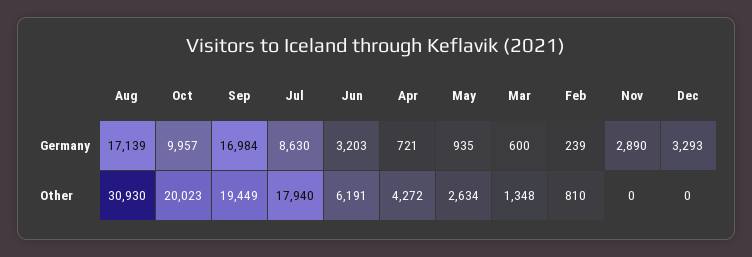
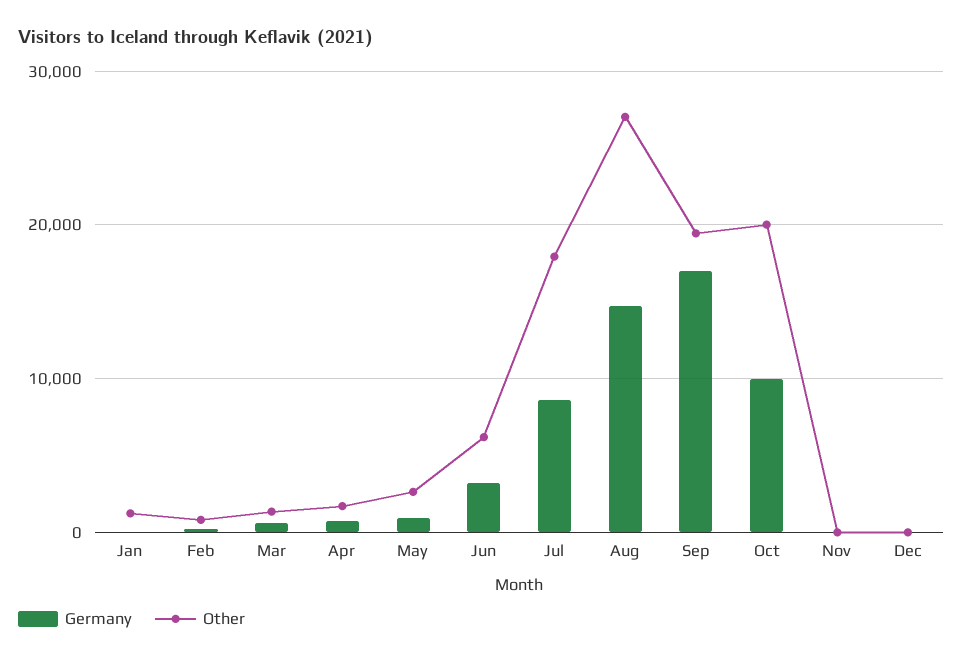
Germany, Aug: 17139 -> 15000
Germany, Nov: 2890 -> 0
Germany, Dec: 3293 -> 0
Other, Aug: 30930 -> 27000
Other, Apr: 4272 -> 2000
Germany, Jan: none -> 0
Other, Jan: none -> 1000

